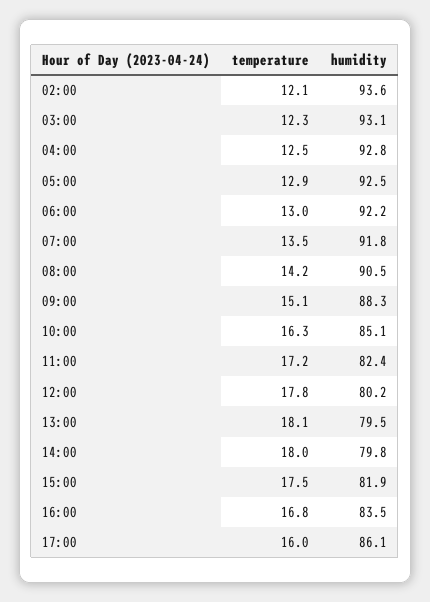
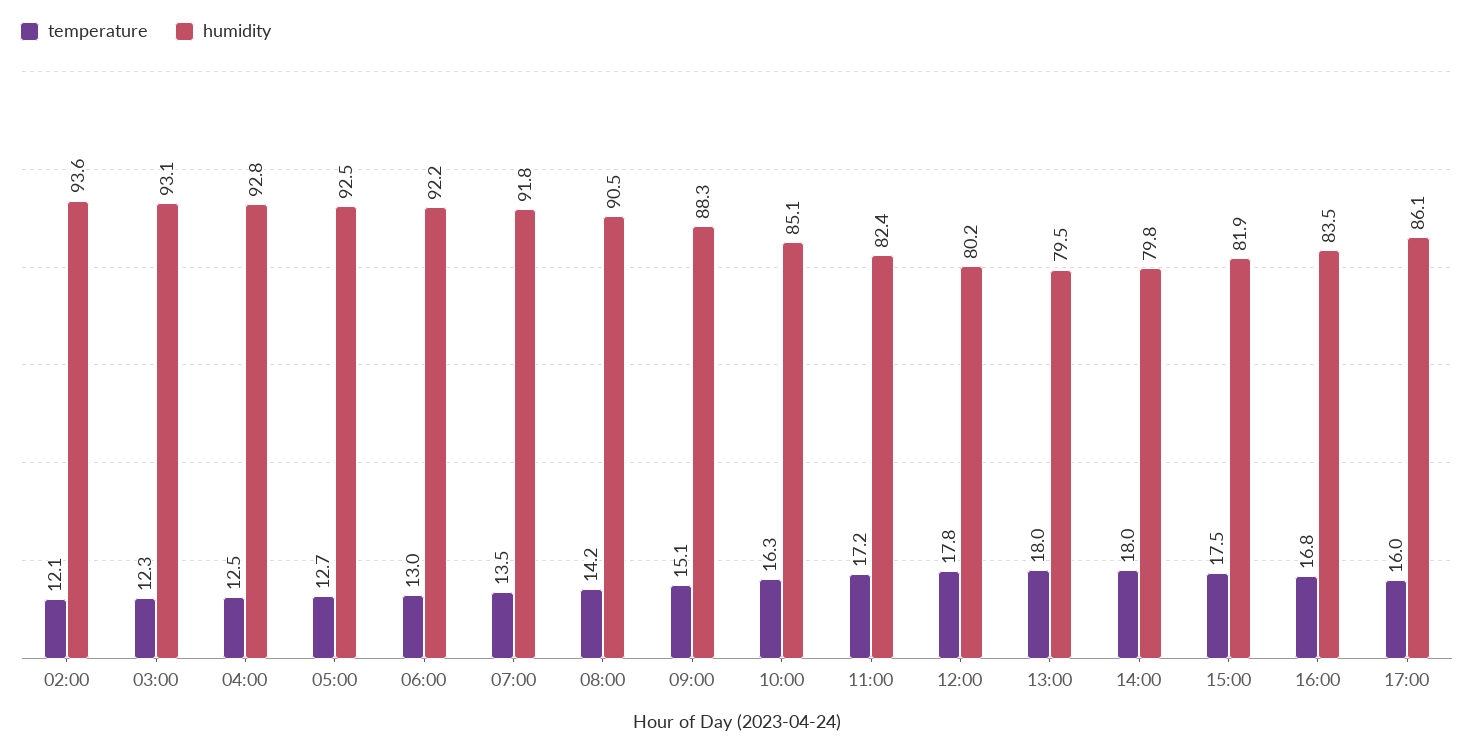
temperature, 05:00: 12.9 -> 12.7
temperature, 13:00: 18.1 -> 18

